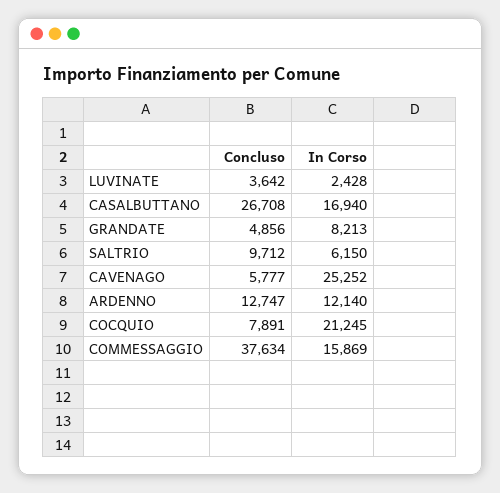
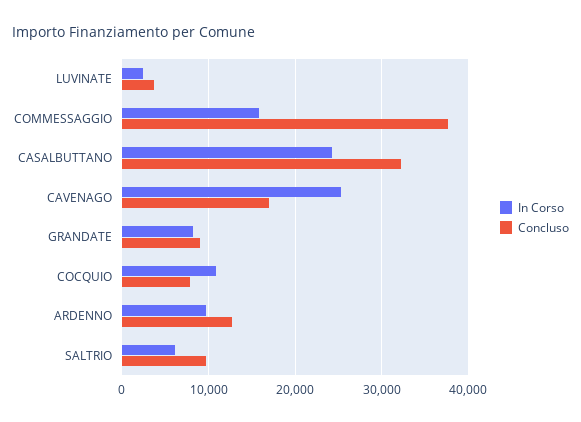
Concluso, CASALBUTTANO: 26708 -> 32000
In Corso, CASALBUTTANO: 16940 -> 24000
Concluso, GRANDATE: 4856 -> 9000
Concluso, CAVENAGO: 5777 -> 17000
In Corso, ARDENNO: 12140 -> 10000
In Corso, COCQUIO: 21245 -> 11000

